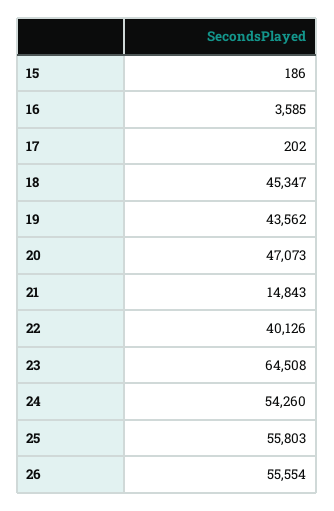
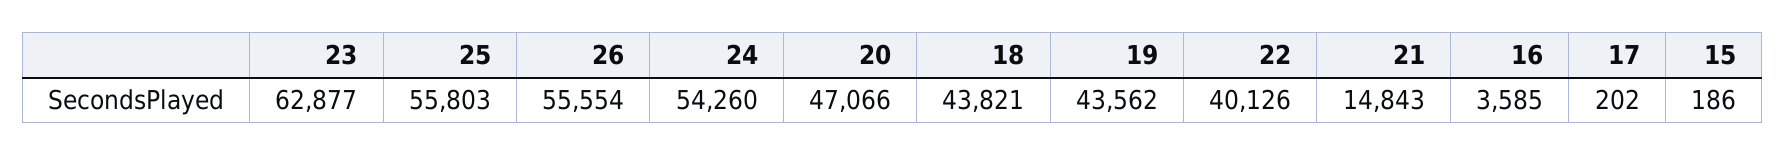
18: 45347 -> 43821
20: 47073 -> 47066
23: 64508 -> 62877

